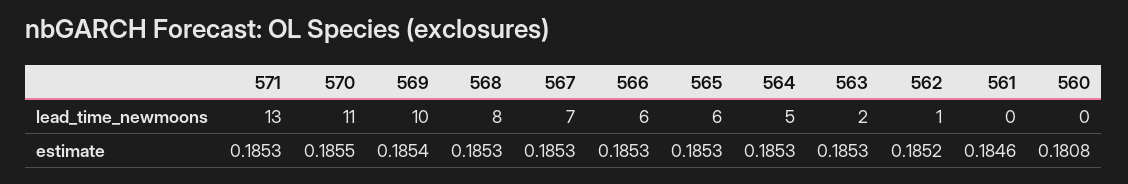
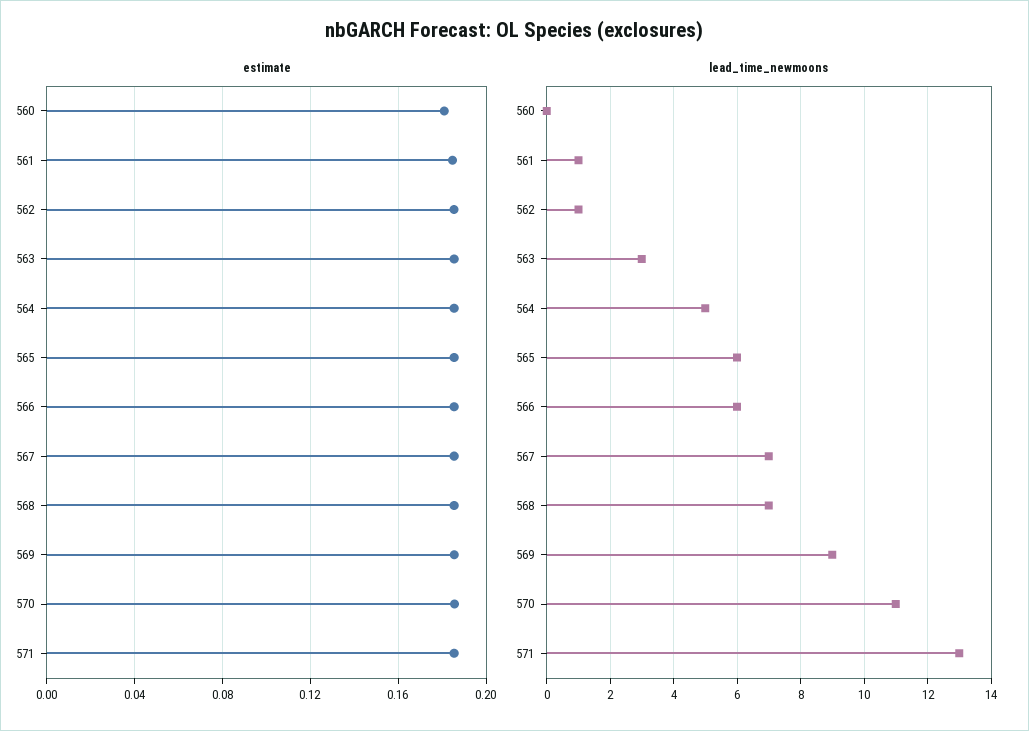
lead_time_newmoons, 569: 10 -> 9
lead_time_newmoons, 568: 8 -> 7
lead_time_newmoons, 563: 2 -> 3
lead_time_newmoons, 561: 0 -> 1

